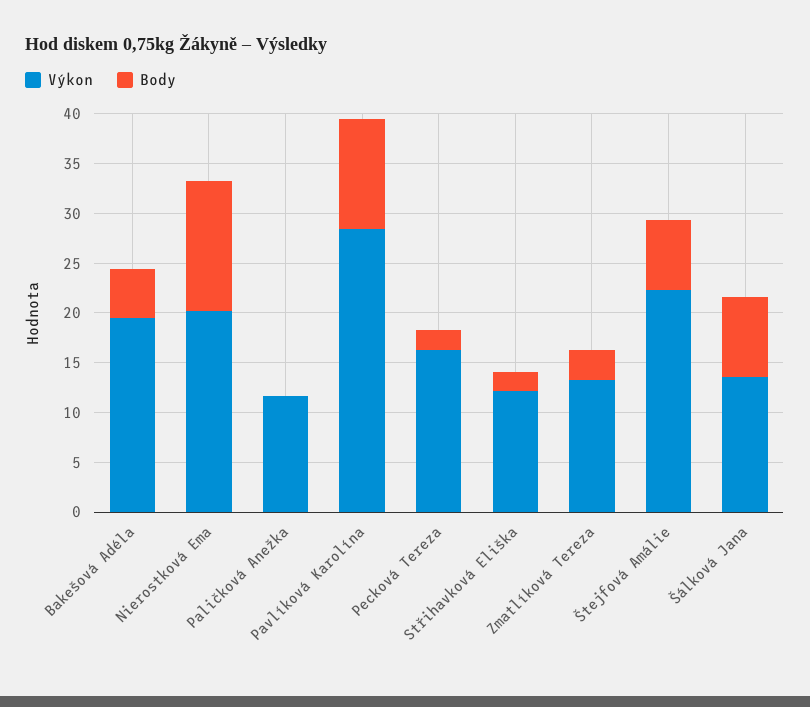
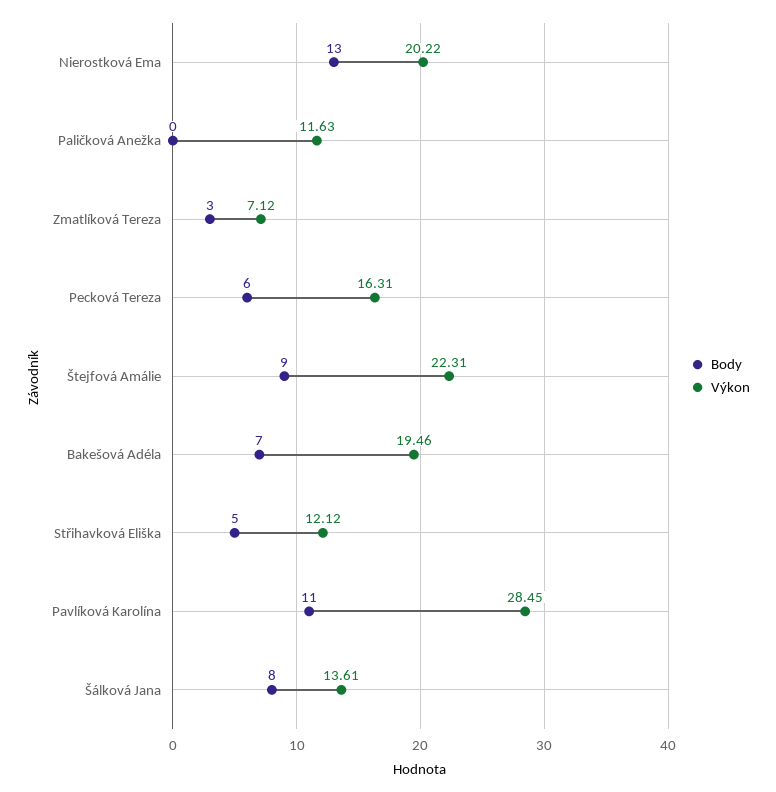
Body, Bakešová Adéla: 5 -> 7
Body, Pecková Tereza: 2 -> 6
Body, Střihavková Eliška: 2 -> 5
Výkon, Zmatlíková Tereza: 13 -> 7.12
Body, Štejfová Amálie: 7 -> 9

